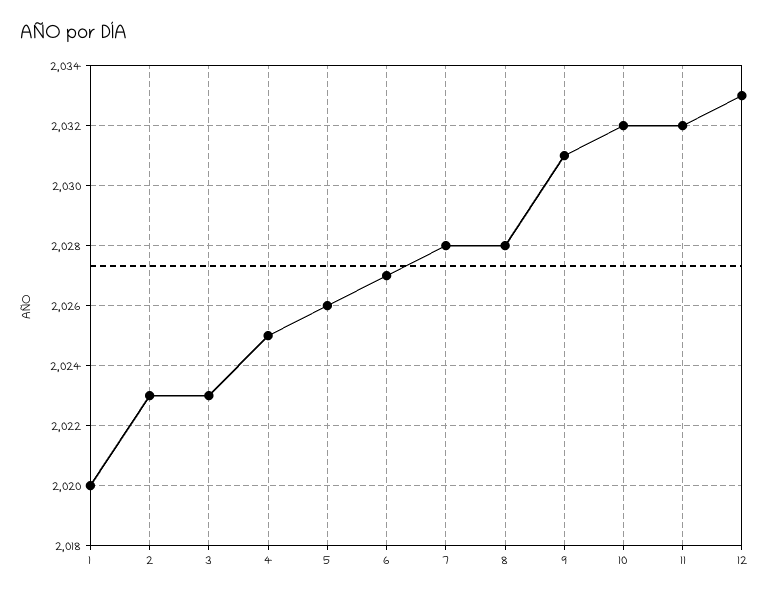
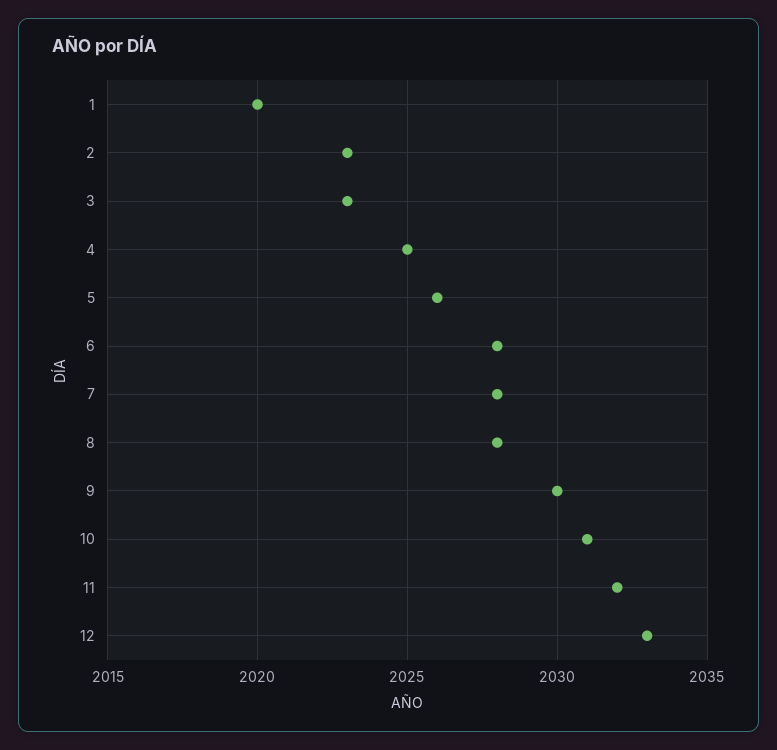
6: 2027 -> 2028
9: 2031 -> 2030
10: 2032 -> 2031

